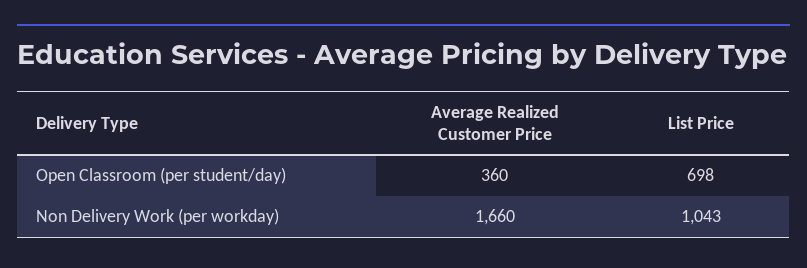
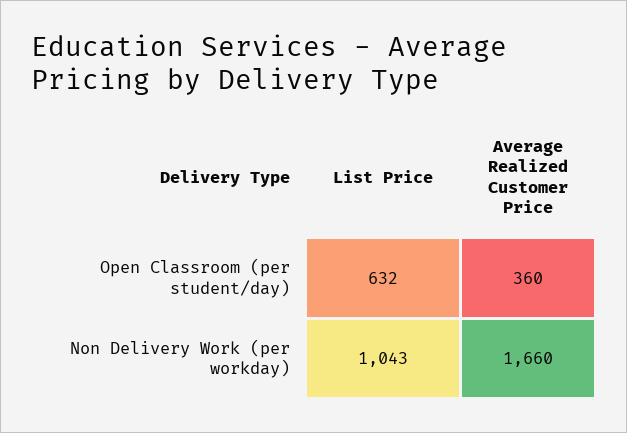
List Price, Open Classroom (per student/day): 698 -> 632

